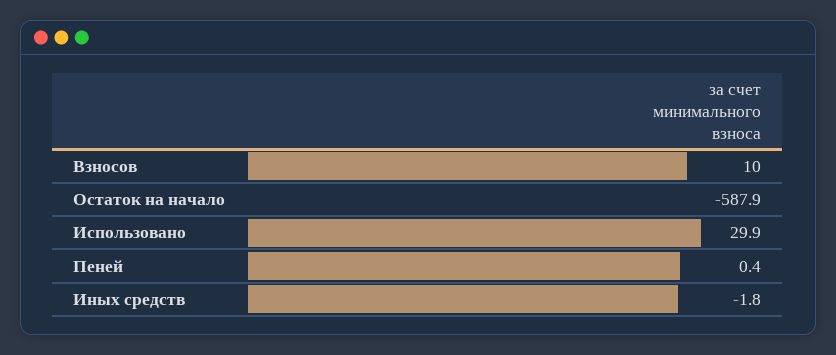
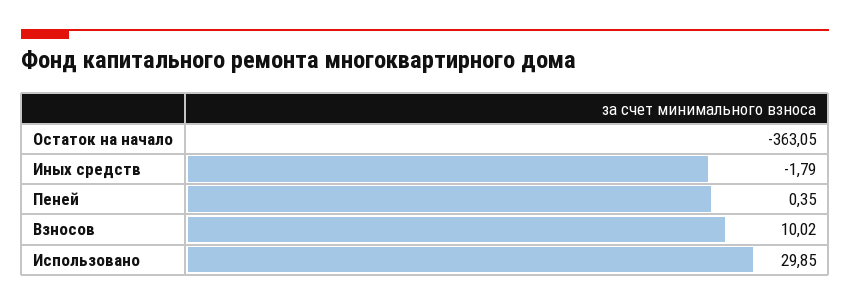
Остаток на начало: -587.9 -> -363.05

